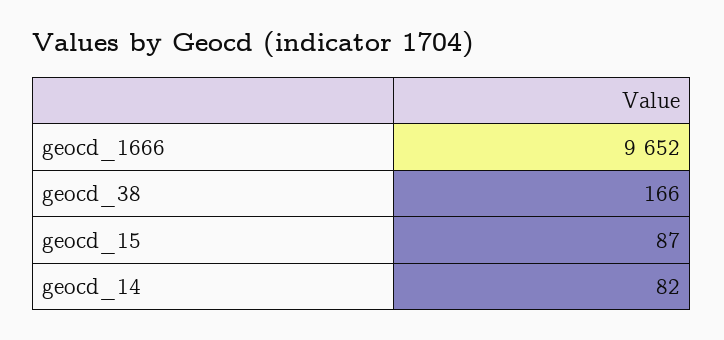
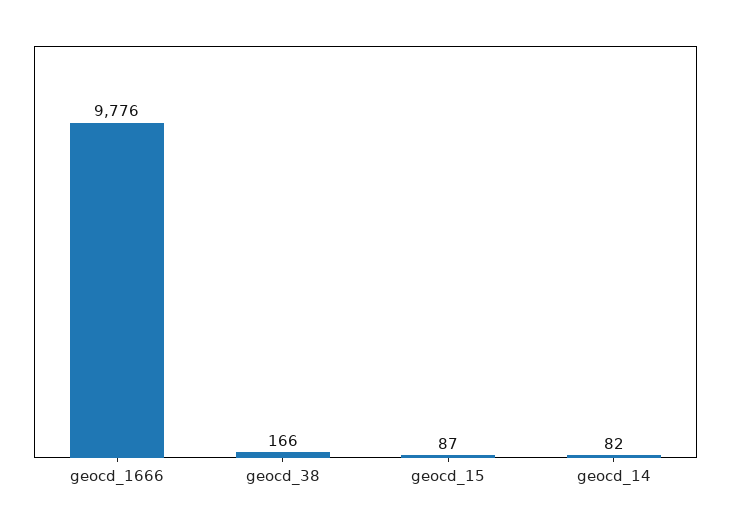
geocd_1666: 9652 -> 9776

